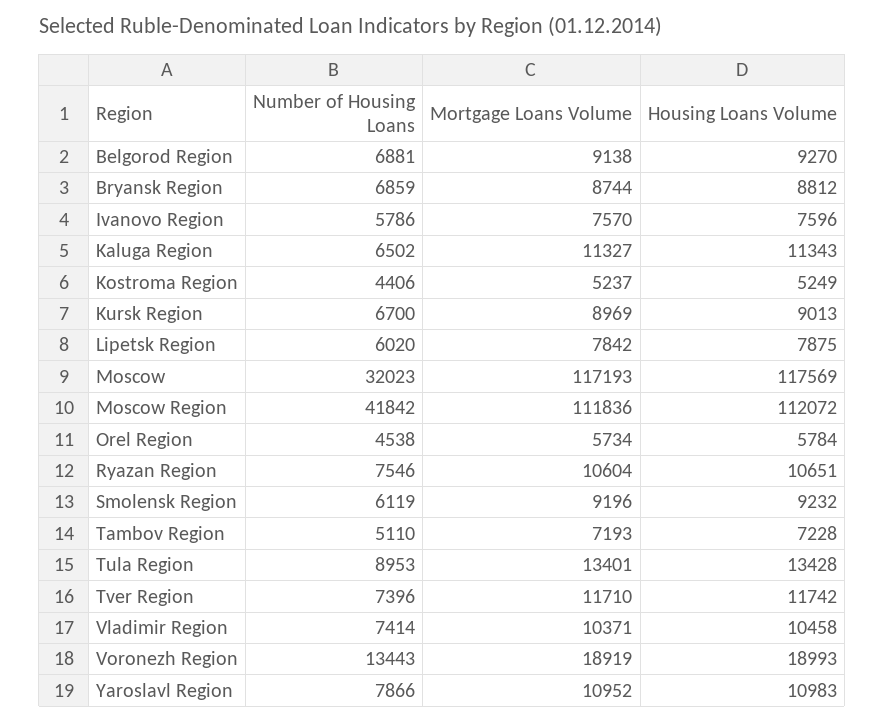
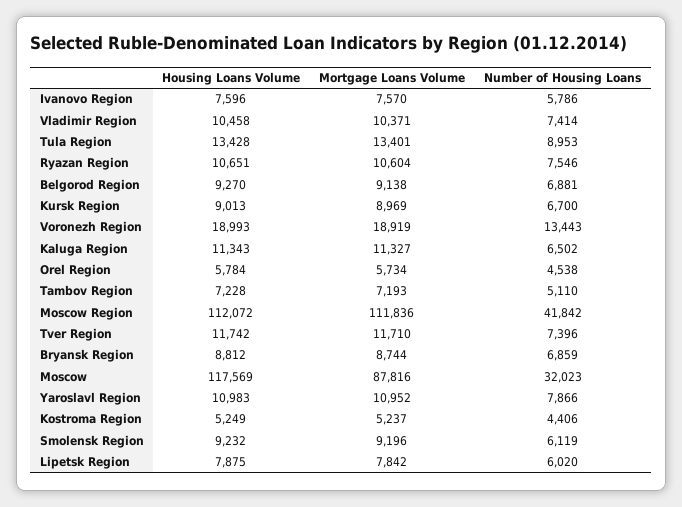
Mortgage Loans Volume, Moscow: 117193 -> 87816

